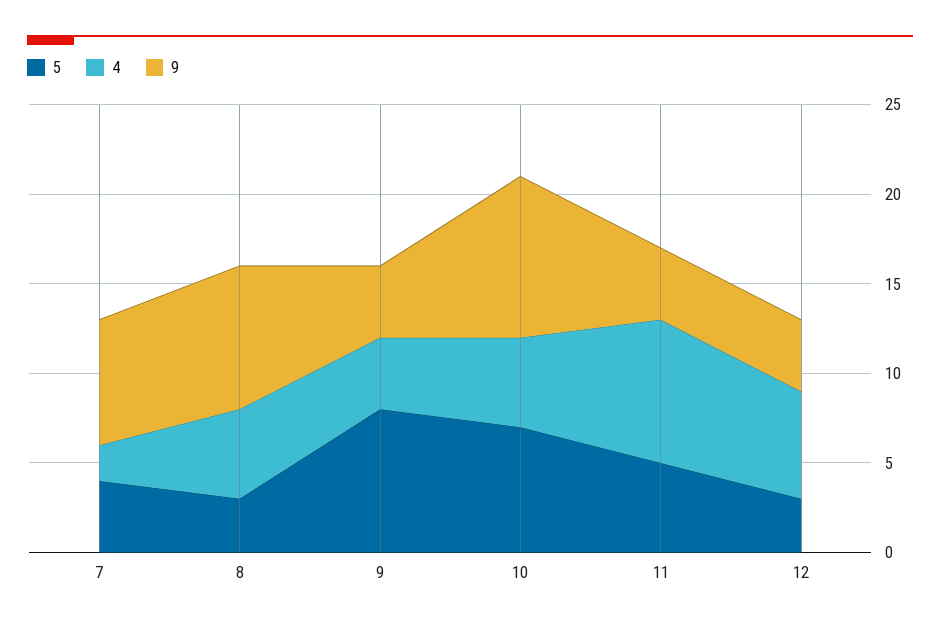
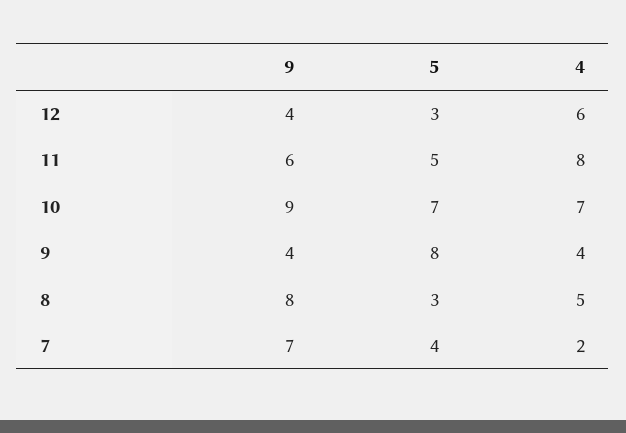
4, 10: 5 -> 7
9, 11: 4 -> 6

